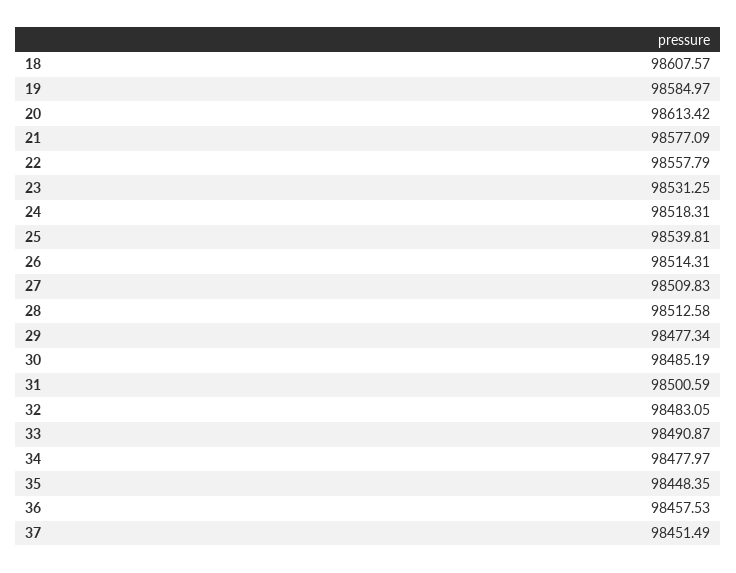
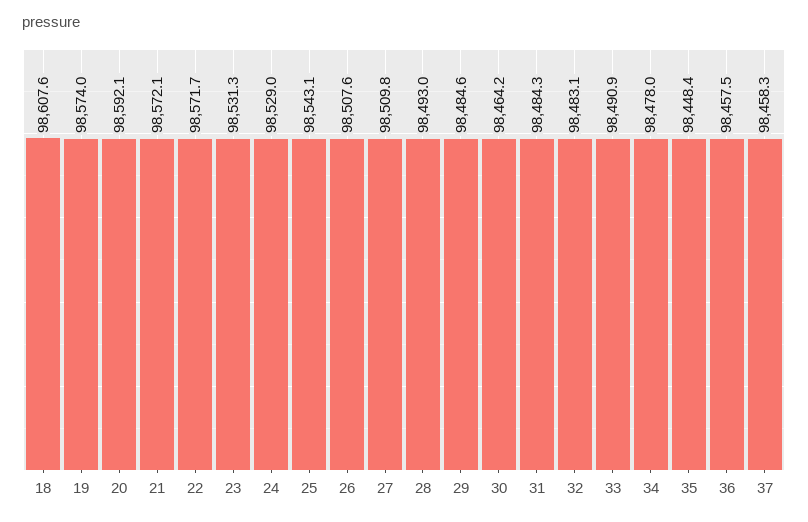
19: 98584.97 -> 98574
20: 98613.42 -> 98592.1
21: 98577.09 -> 98572.1
22: 98557.79 -> 98571.7
24: 98518.31 -> 98529
25: 98539.81 -> 98543.1
26: 98514.31 -> 98507.6
28: 98512.58 -> 98493
29: 98477.34 -> 98484.6
30: 98485.19 -> 98464.2
31: 98500.59 -> 98484.3
37: 98451.49 -> 98458.3

